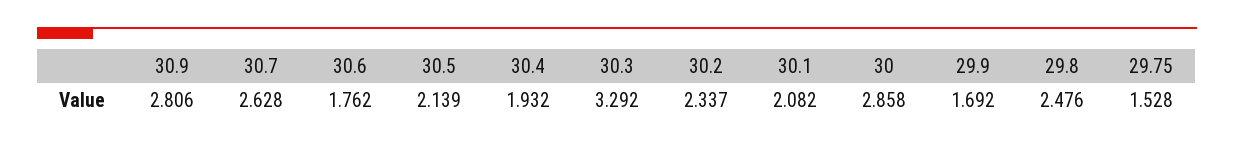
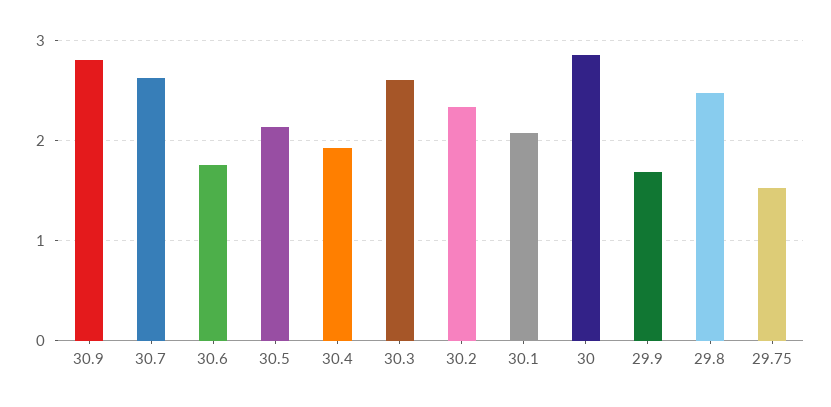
30.3: 3.292 -> 2.6

